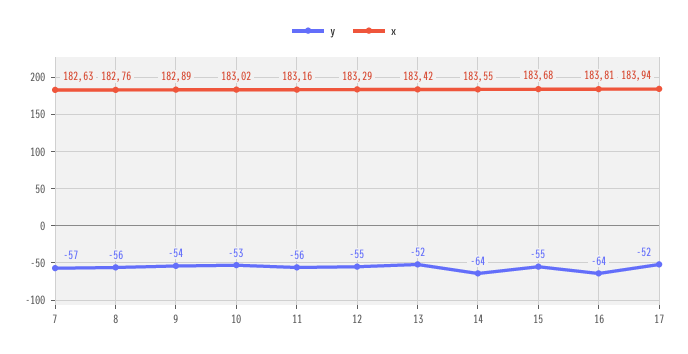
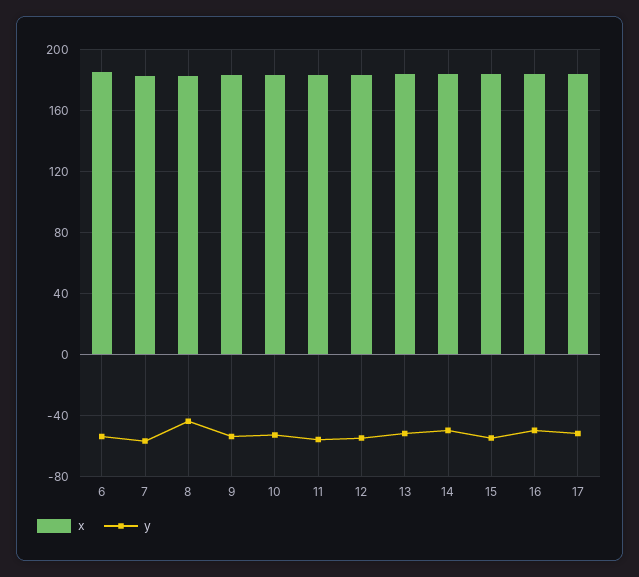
y, 8: -56 -> -45
y, 14: -64 -> -50
y, 16: -64 -> -50
x, 6: none -> 185
y, 6: none -> -55

